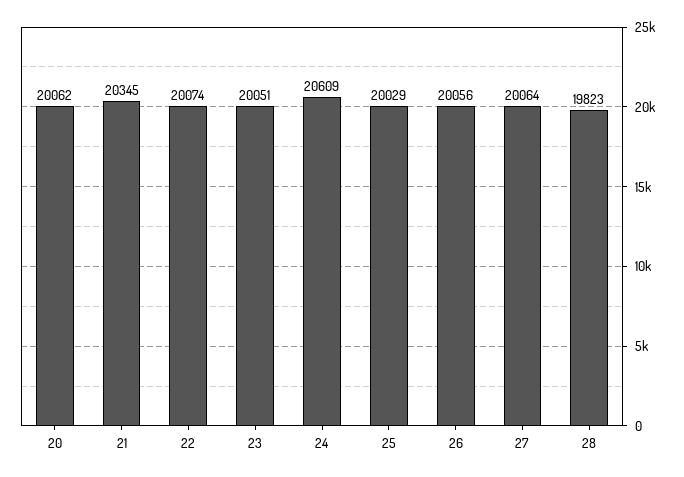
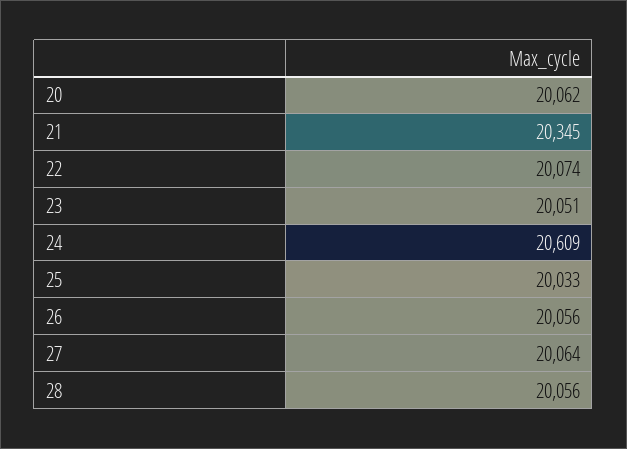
25: 20029 -> 20033
28: 19823 -> 20056

